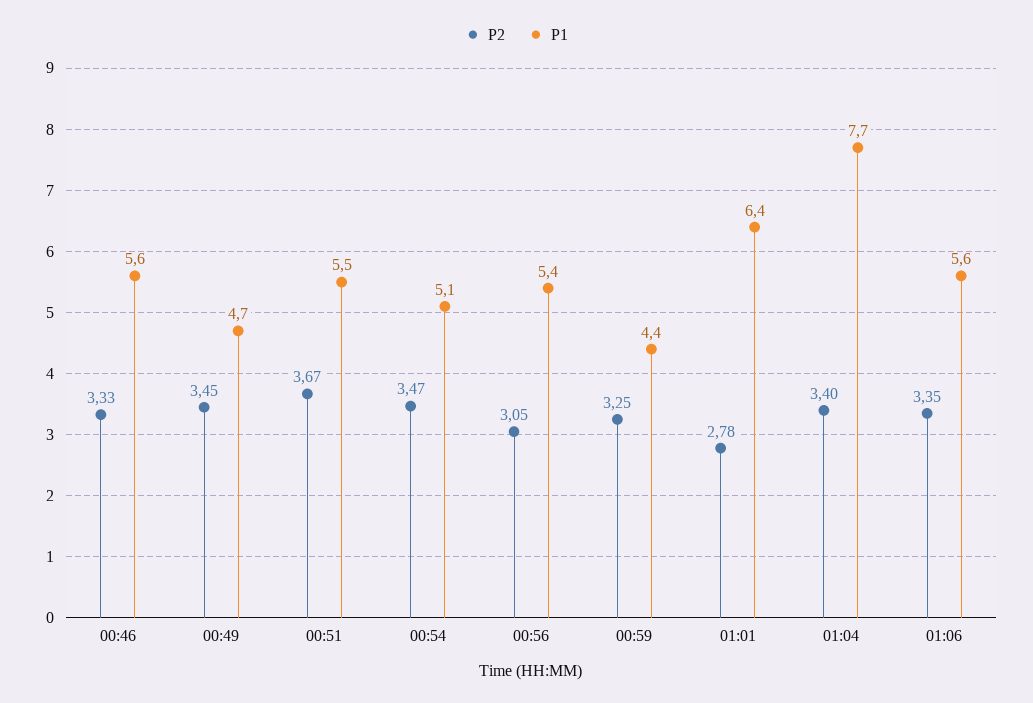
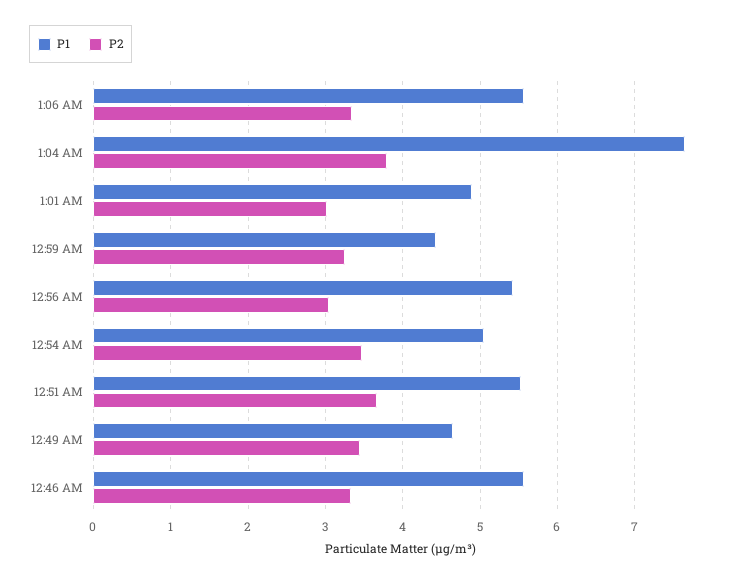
P2, 01:01: 2.78 -> 3
P1, 01:01: 6.4 -> 4.9
P2, 01:04: 3.4 -> 3.8

